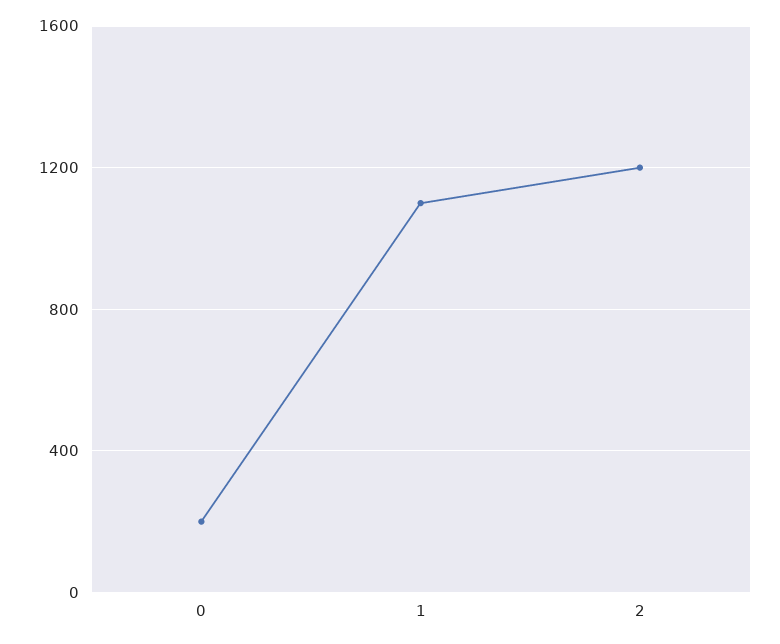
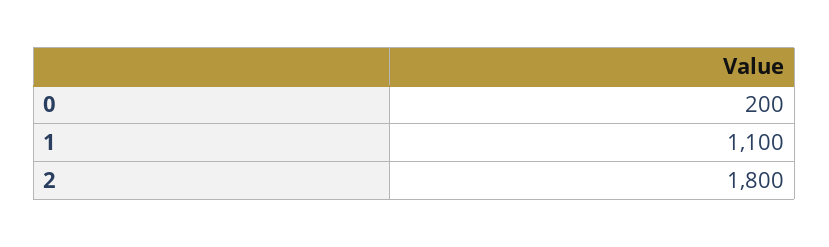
2: 1200 -> 1800

